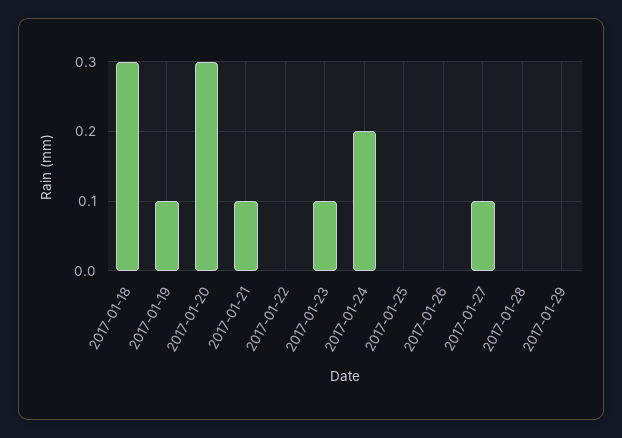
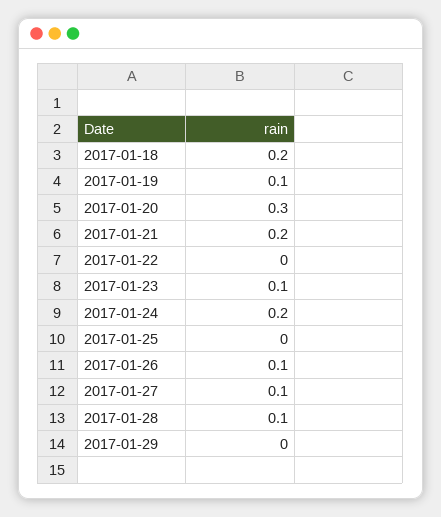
2017-01-18: 0.3 -> 0.2
2017-01-21: 0.1 -> 0.2
2017-01-26: 0 -> 0.1
2017-01-28: 0 -> 0.1

